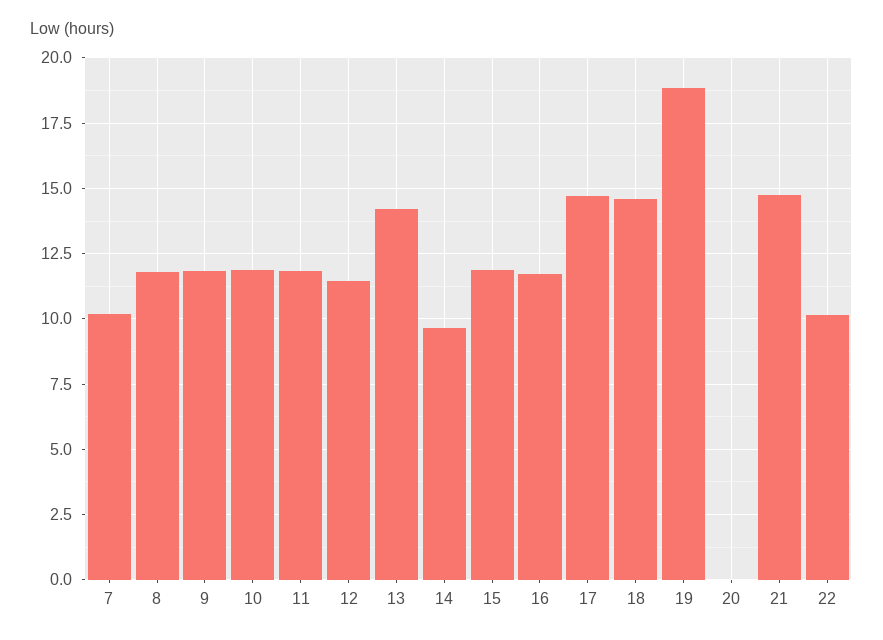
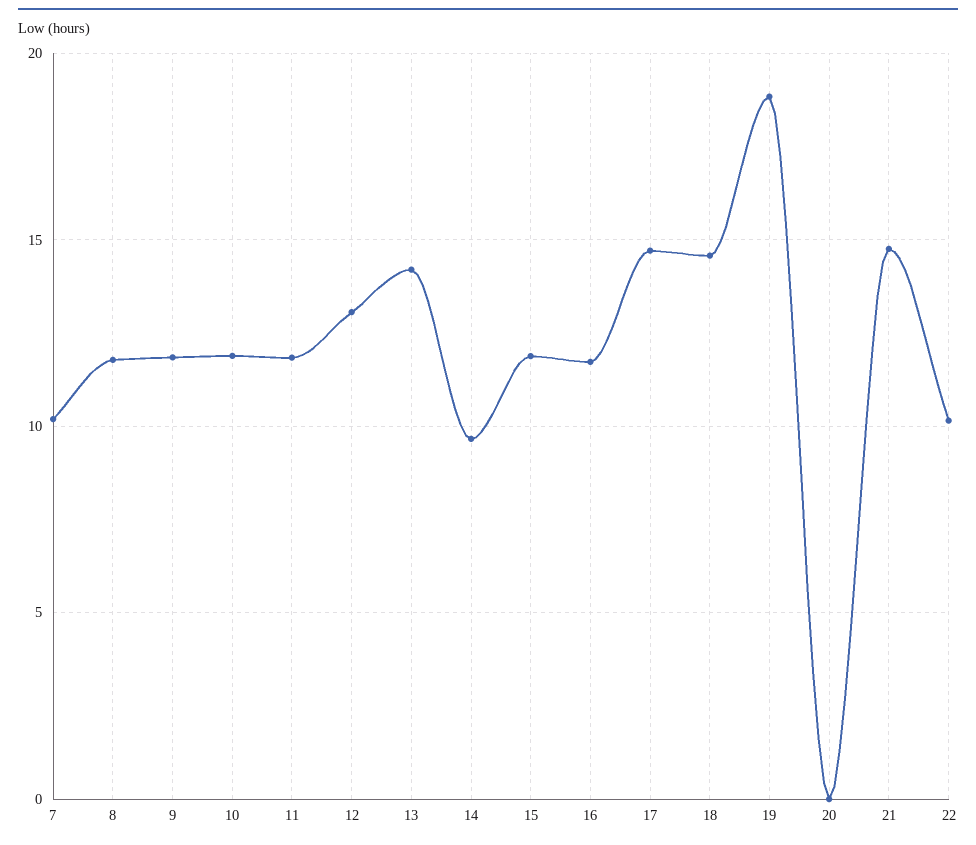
12: 11.5 -> 13

